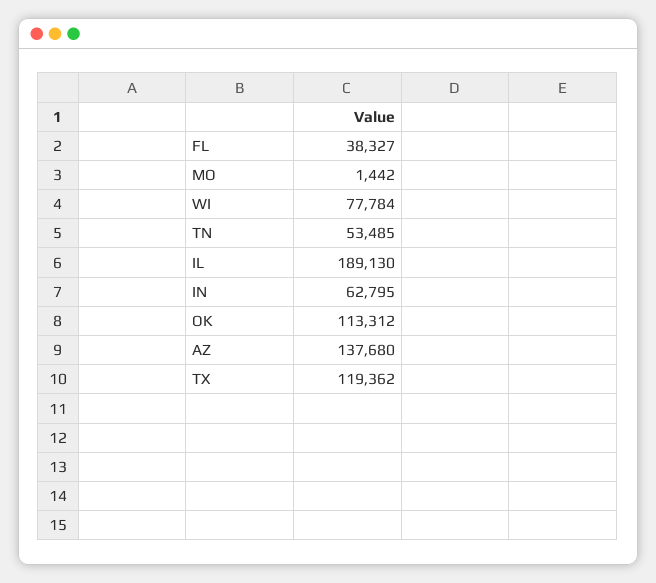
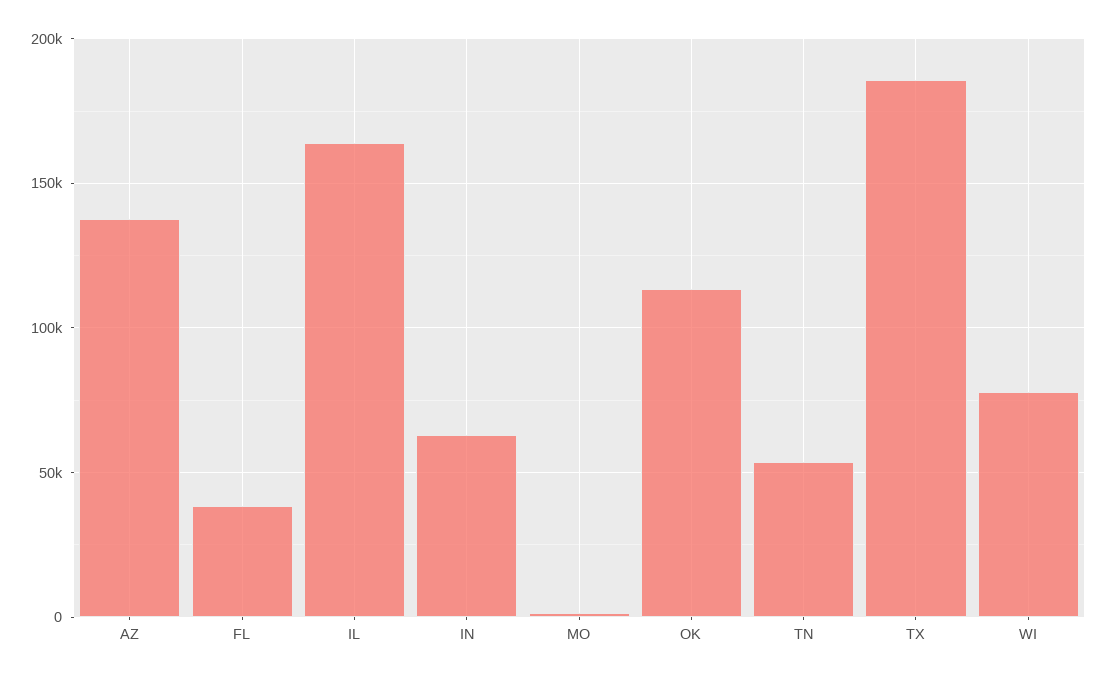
IL: 189130 -> 165000
TX: 119362 -> 185000

